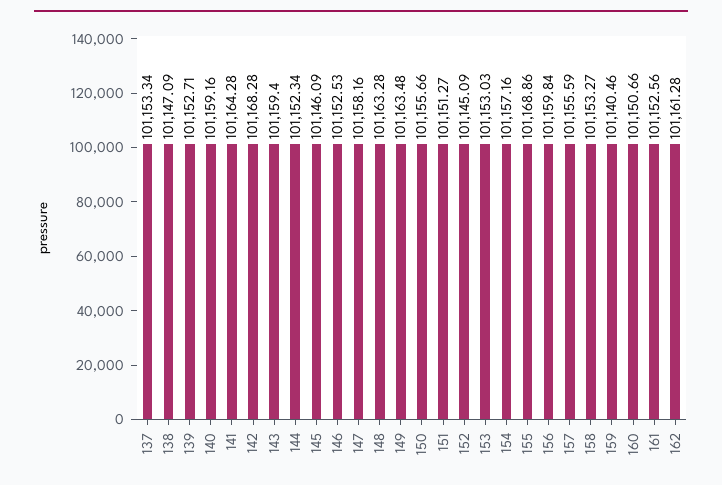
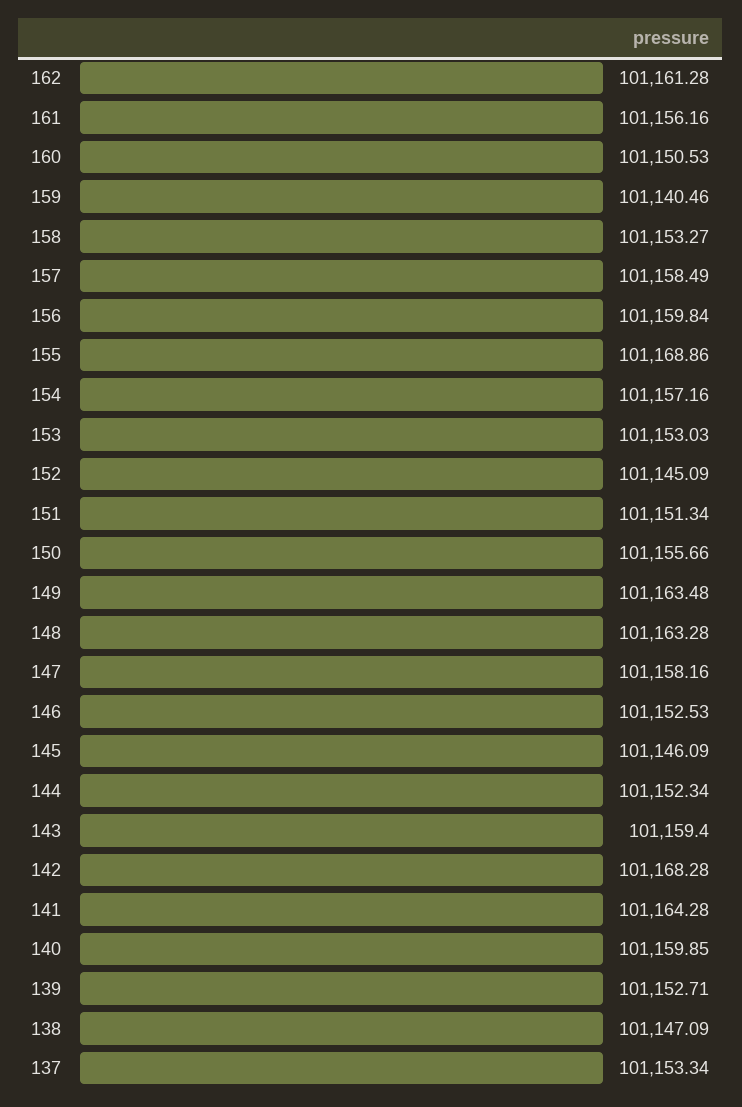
140: 101159.16 -> 101159.85
151: 101151.27 -> 101151.34
157: 101155.59 -> 101158.49
160: 101150.66 -> 101150.53
161: 101152.56 -> 101156.16

